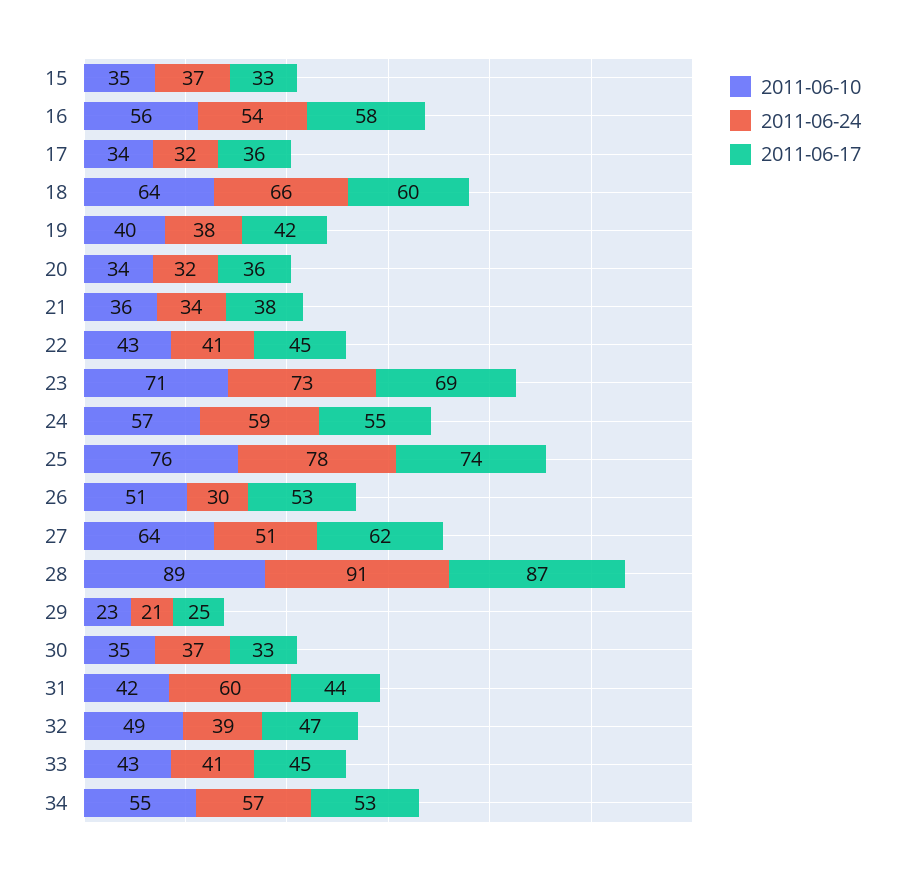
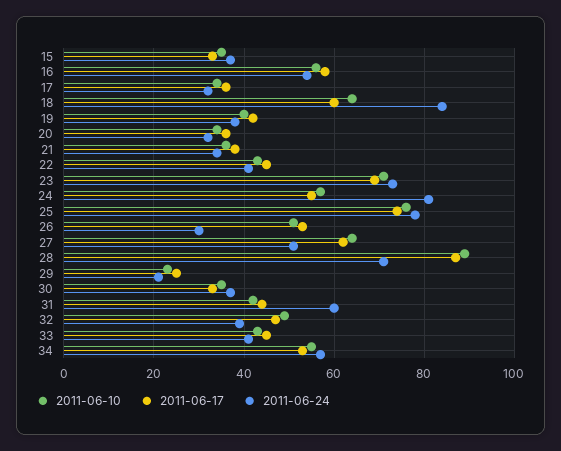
2011-06-24, 18: 66 -> 85
2011-06-24, 24: 59 -> 80
2011-06-24, 28: 91 -> 70

